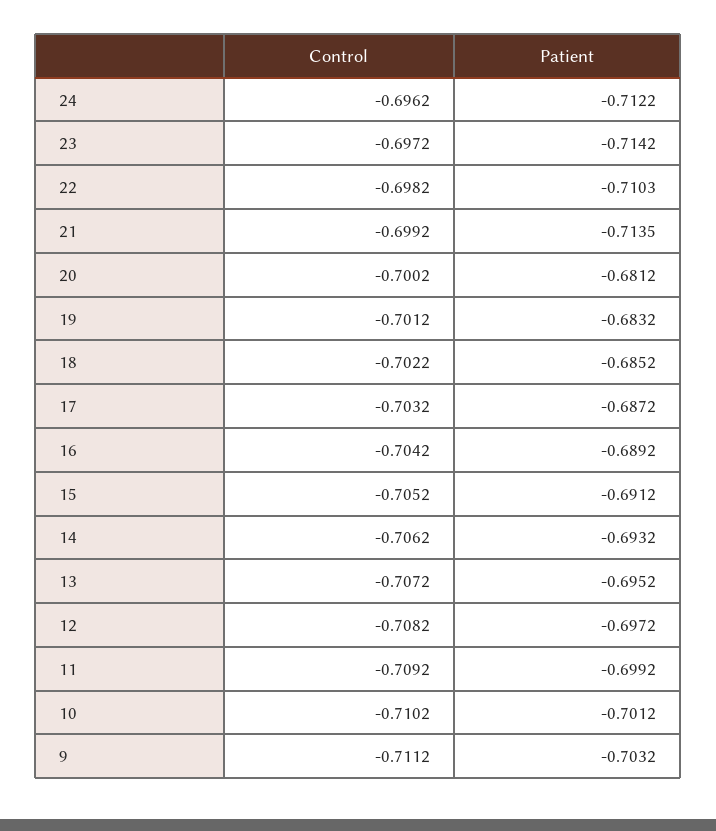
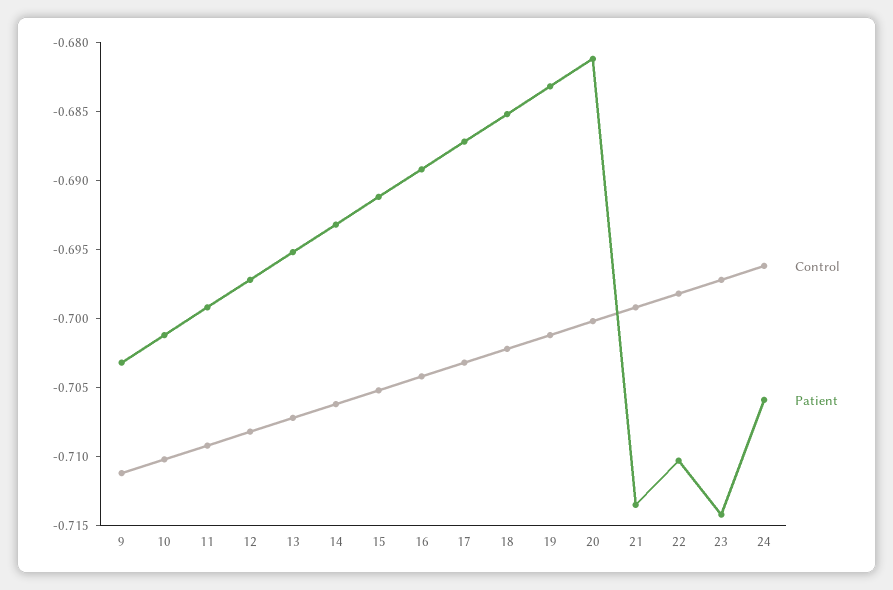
Patient, 24: -0.7122 -> -0.706

